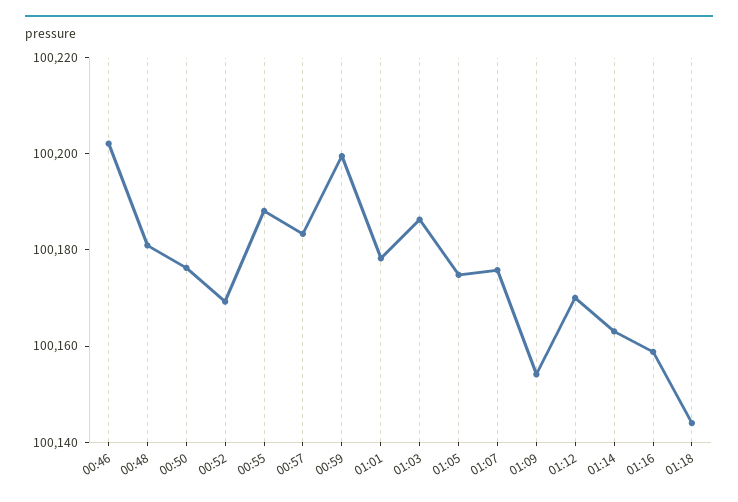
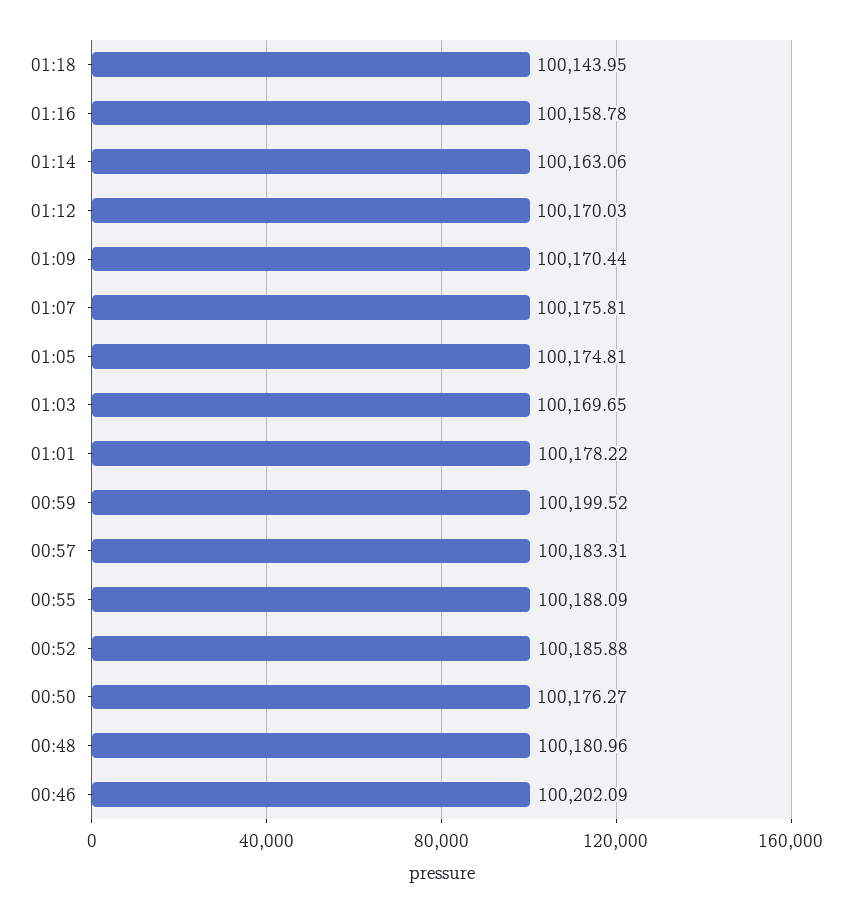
00:52: 100170 -> 100185.88
01:03: 100185 -> 100169.65
01:09: 100155 -> 100170.44

